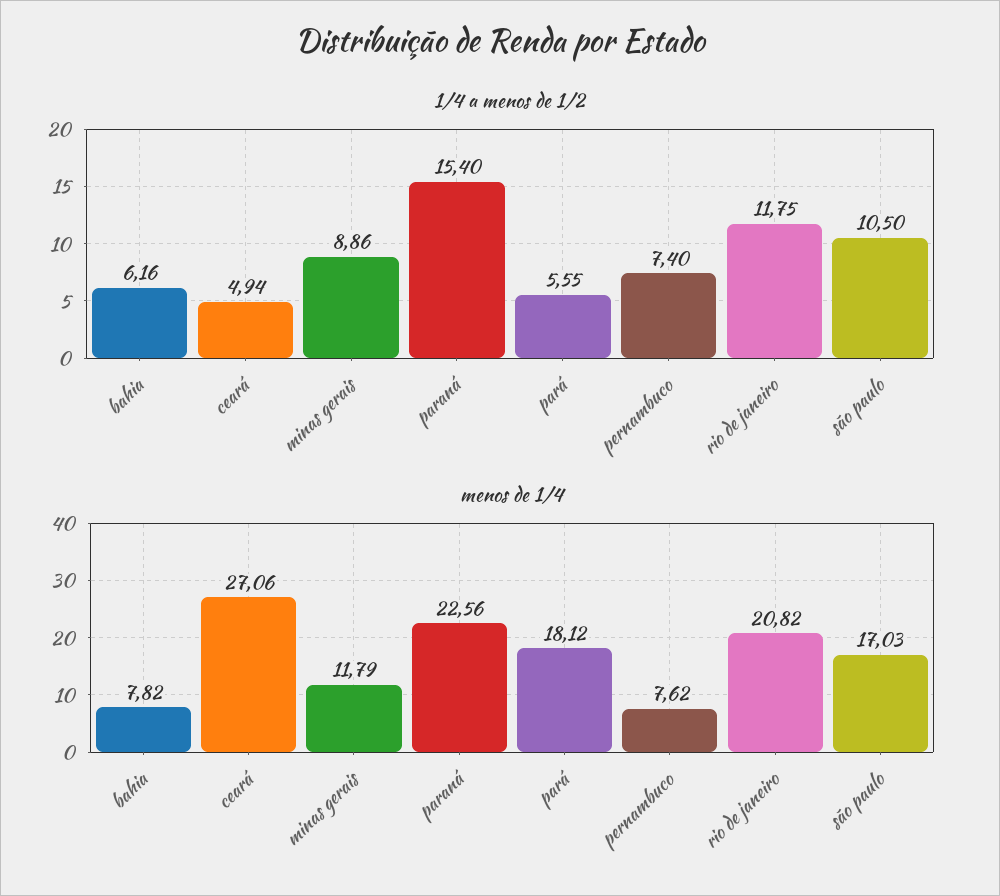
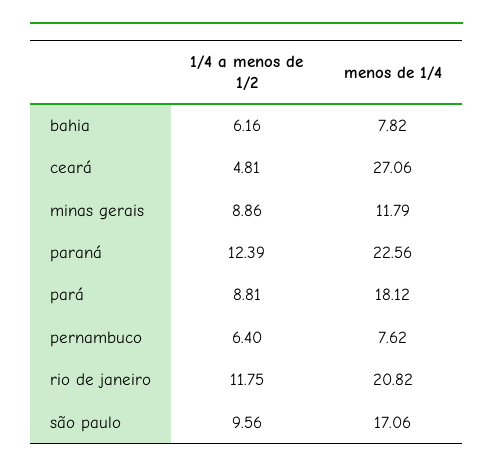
1/4 a menos de 1/2, ceará: 4.94 -> 4.81
1/4 a menos de 1/2, paraná: 15.4 -> 12.39
1/4 a menos de 1/2, pará: 5.55 -> 8.81
1/4 a menos de 1/2, pernambuco: 7.4 -> 6.4
1/4 a menos de 1/2, são paulo: 10.5 -> 9.56
menos de 1/4, são paulo: 17.03 -> 17.06

